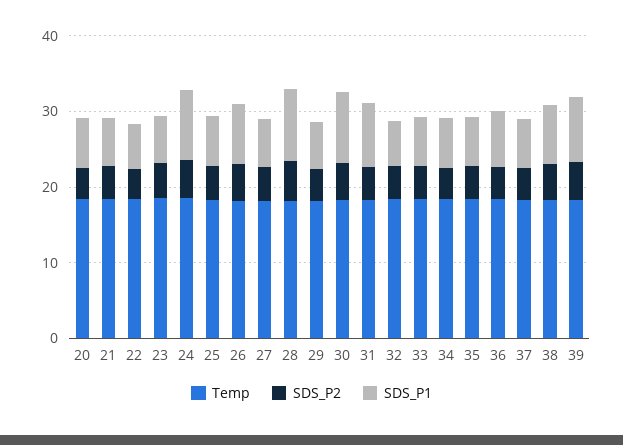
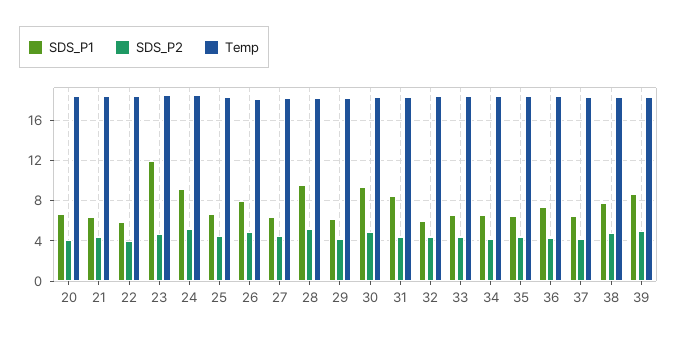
SDS_P1, 23: 6 -> 12

